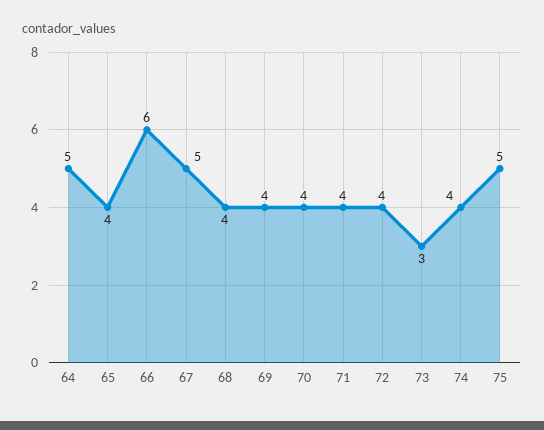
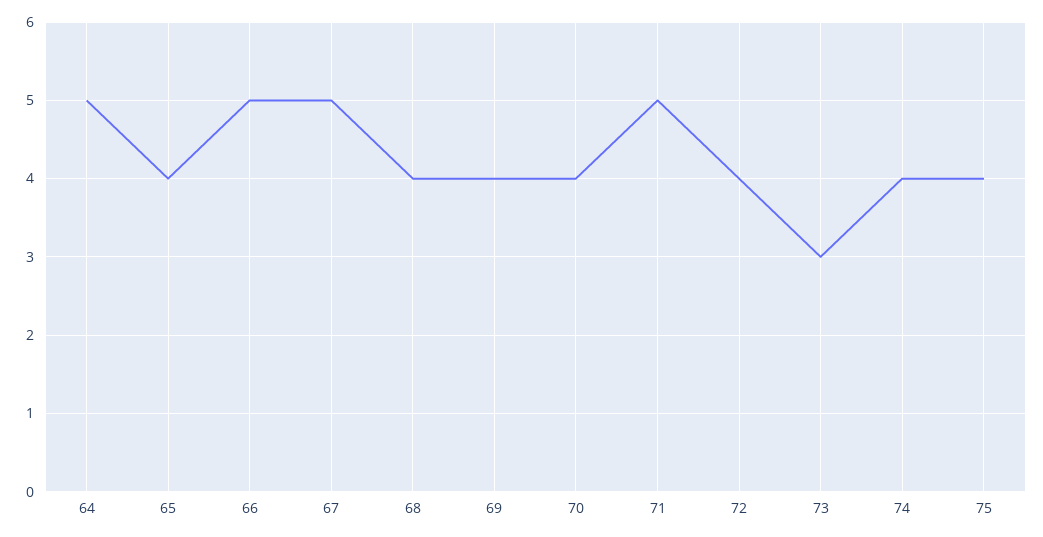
66: 6 -> 5
71: 4 -> 5
75: 5 -> 4

